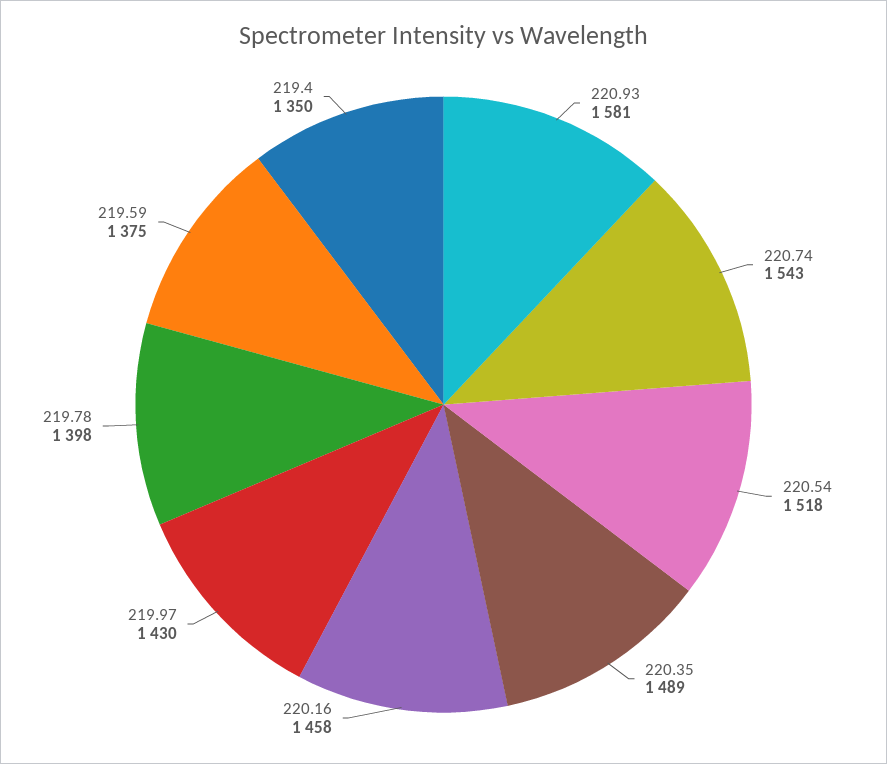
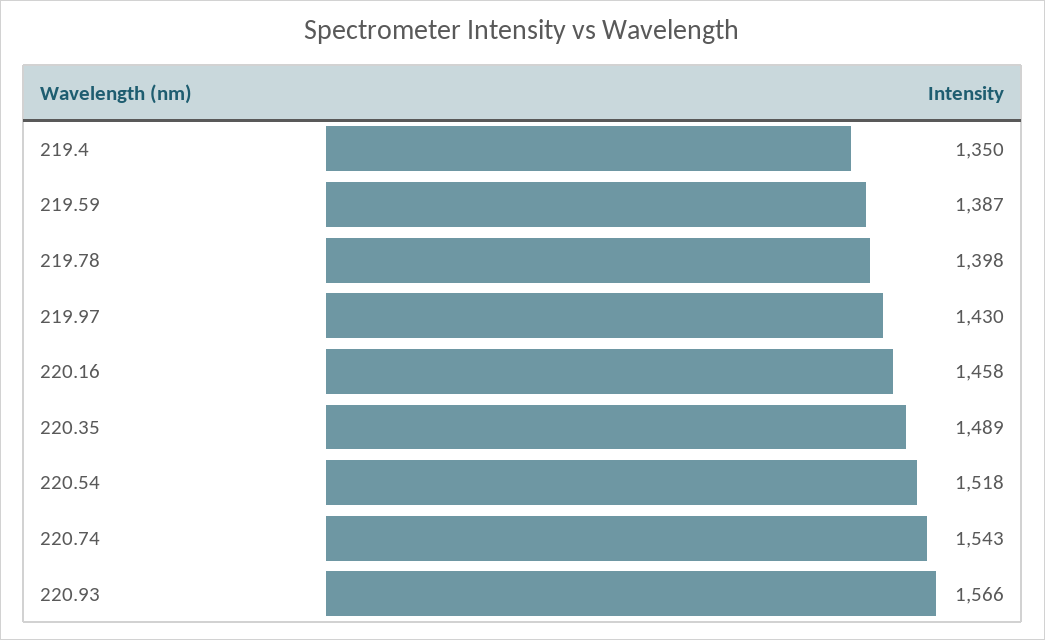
220.93: 1581 -> 1566
219.59: 1375 -> 1387

